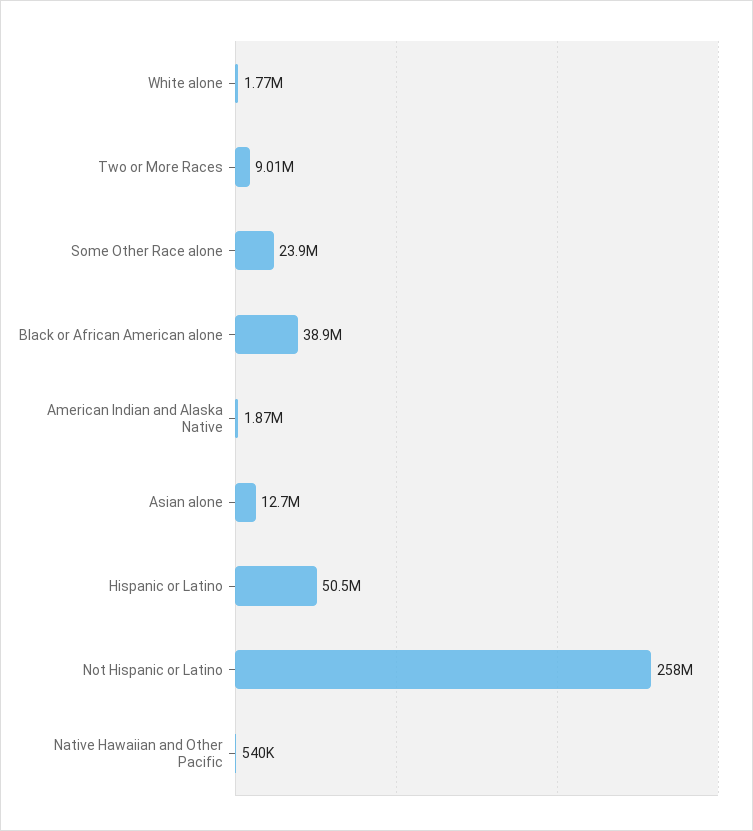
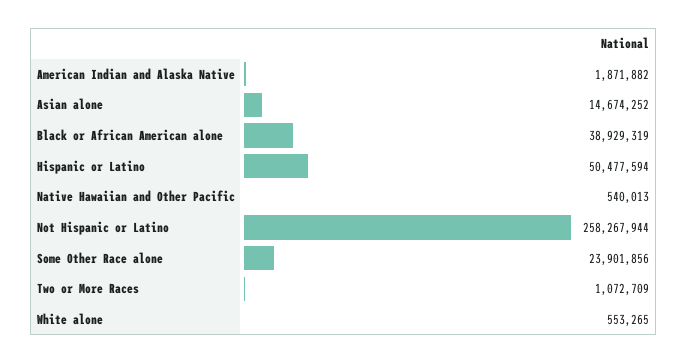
White alone: 1770000 -> 553265
Two or More Races: 9010000 -> 1072709
Asian alone: 12700000 -> 14674252

